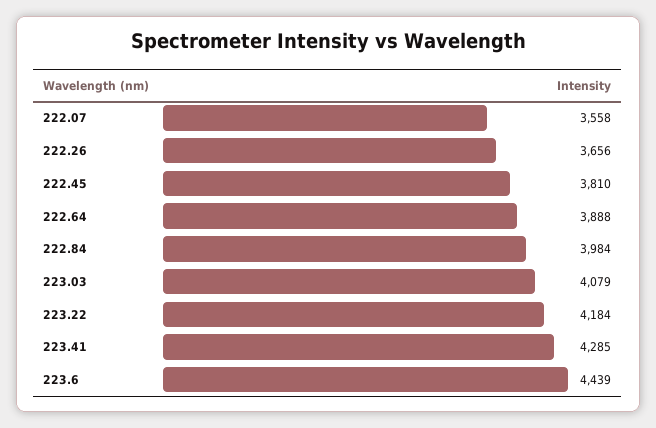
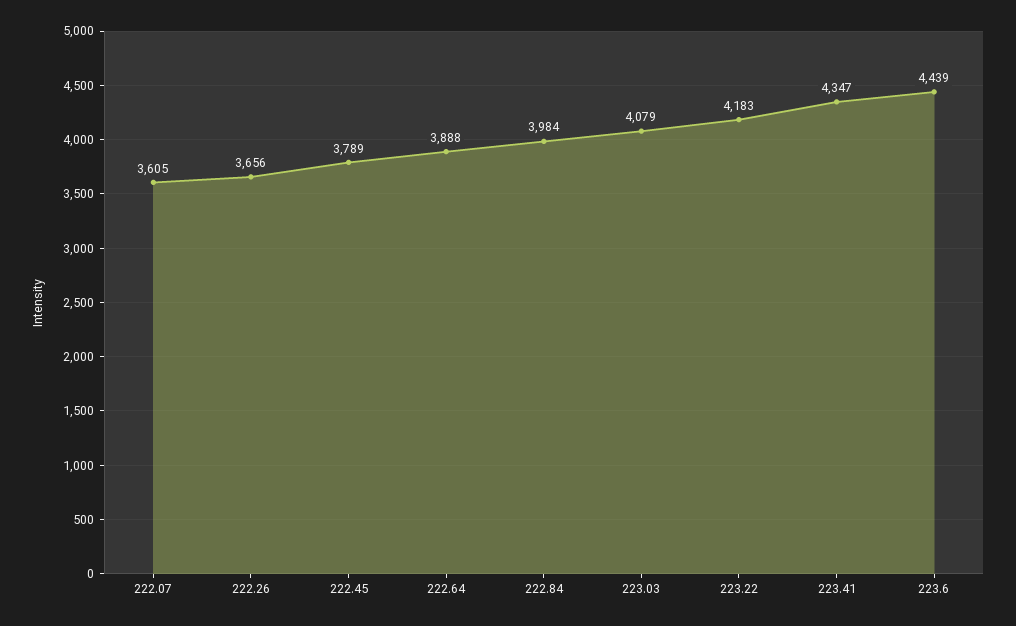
222.07: 3558 -> 3605
222.45: 3810 -> 3789
223.22: 4184 -> 4183
223.41: 4285 -> 4347

